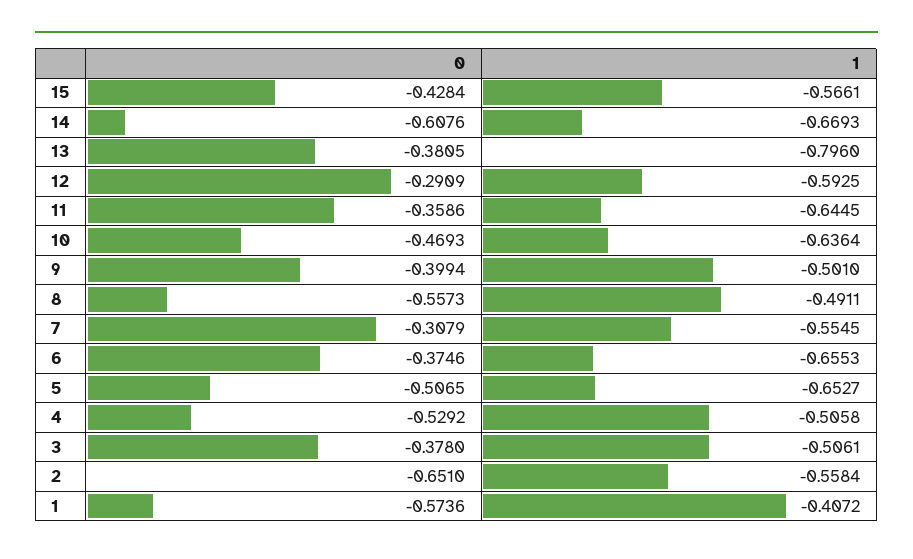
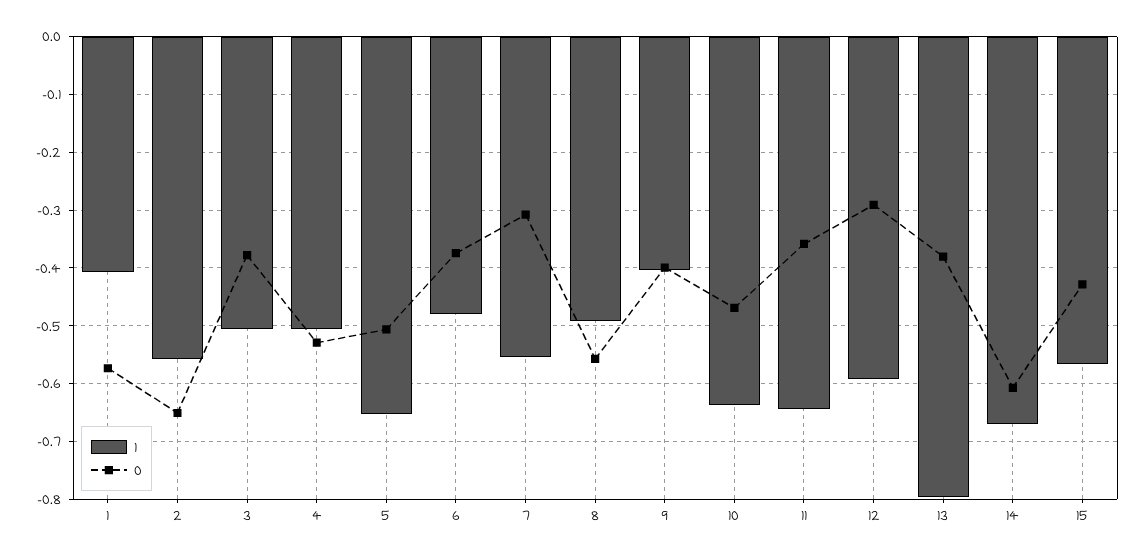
1, 9: -0.501 -> -0.4
1, 6: -0.6553 -> -0.48

